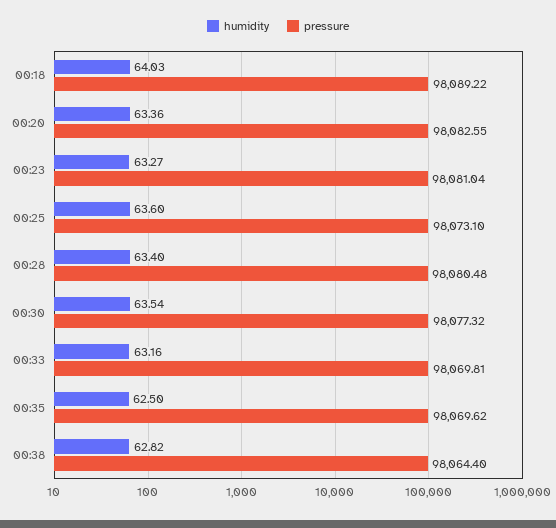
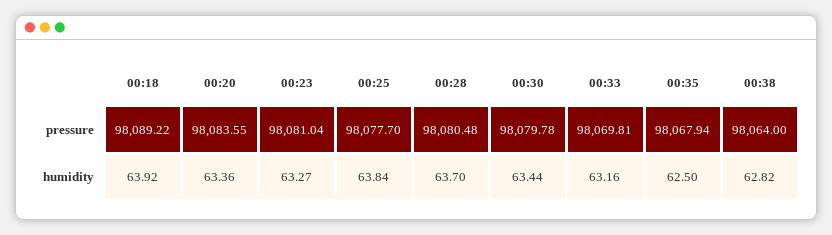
humidity, 00:18: 64.03 -> 63.92
pressure, 00:20: 98082.55 -> 98083.55
humidity, 00:25: 63.6 -> 63.84
pressure, 00:25: 98073.1 -> 98077.7
humidity, 00:28: 63.4 -> 63.7
humidity, 00:30: 63.54 -> 63.44
pressure, 00:30: 98077.32 -> 98079.78
pressure, 00:35: 98069.62 -> 98067.94
pressure, 00:38: 98064.4 -> 98064

